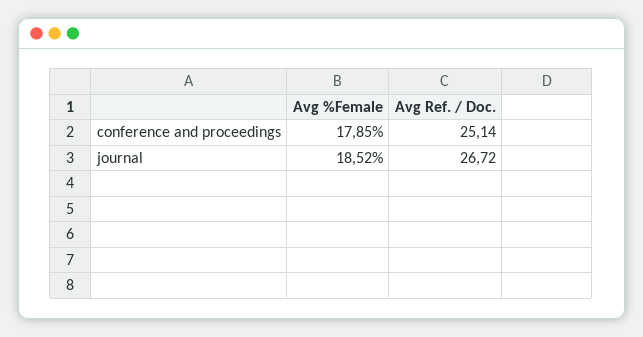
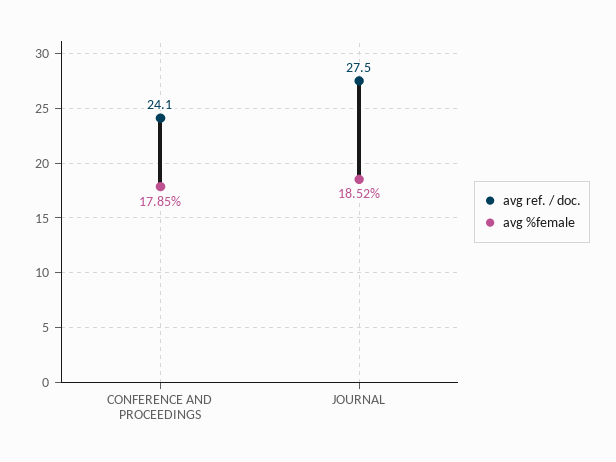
Avg Ref. / Doc., conference and proceedings: 25.14 -> 24.1
Avg Ref. / Doc., journal: 26.72 -> 27.5

